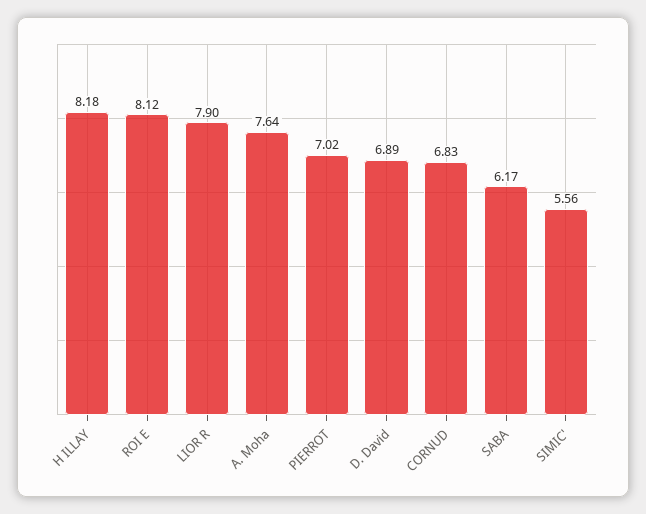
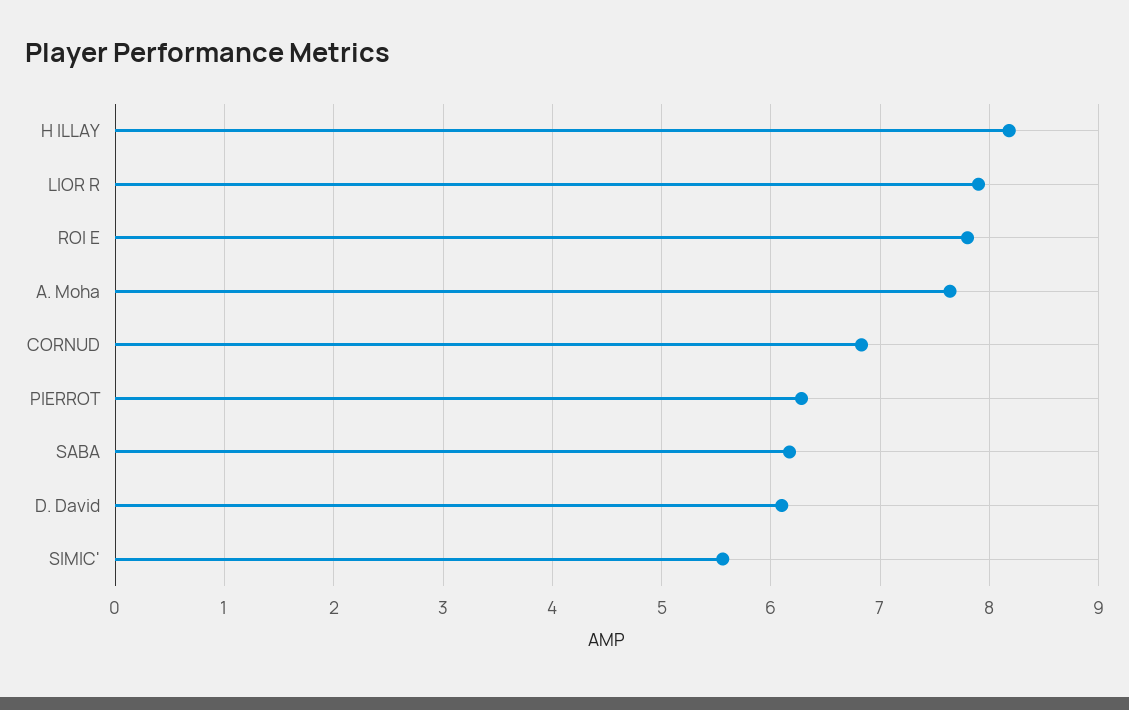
ROI E: 8.12 -> 7.8
PIERROT: 7.02 -> 6.3
D. David: 6.89 -> 6.1

